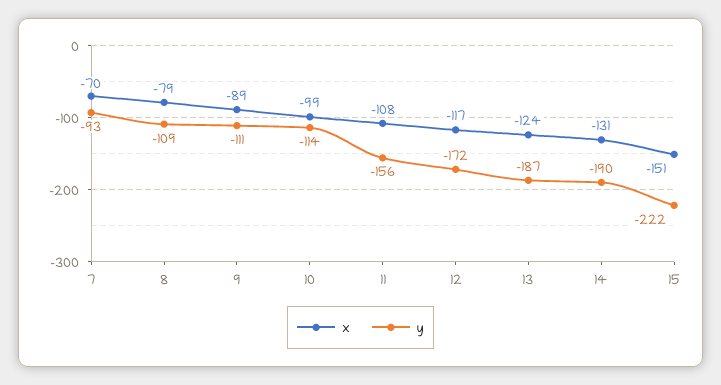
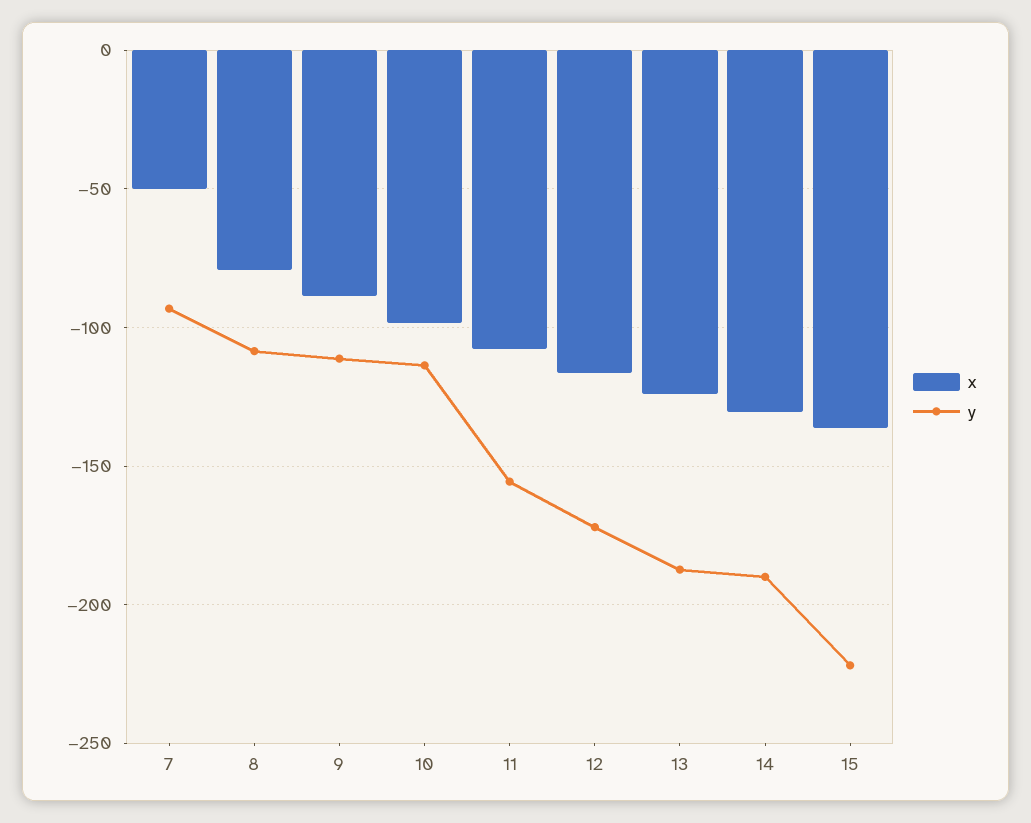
x, 7: -70 -> -50
x, 15: -151 -> -135

